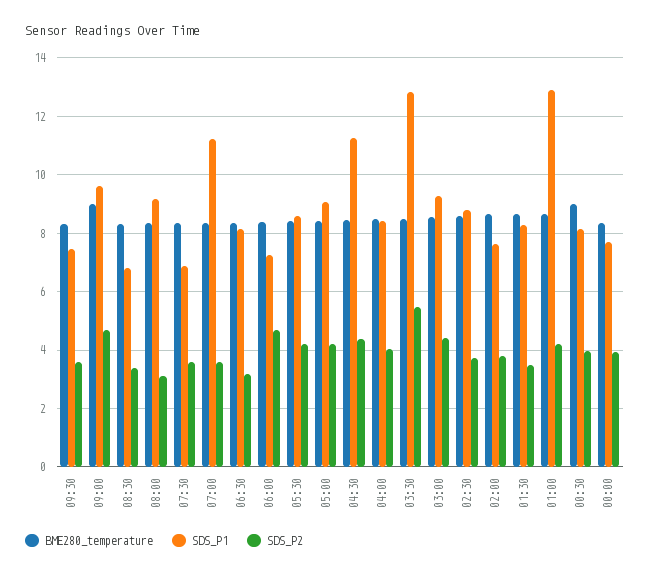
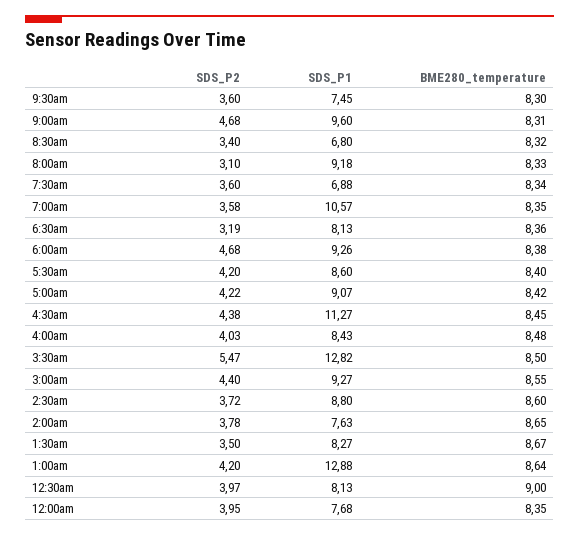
BME280_temperature, 09:00: 9 -> 8.31
SDS_P1, 07:00: 11.25 -> 10.57
SDS_P1, 06:00: 7.25 -> 9.26

